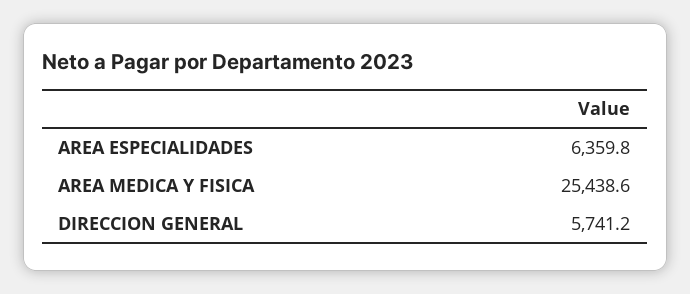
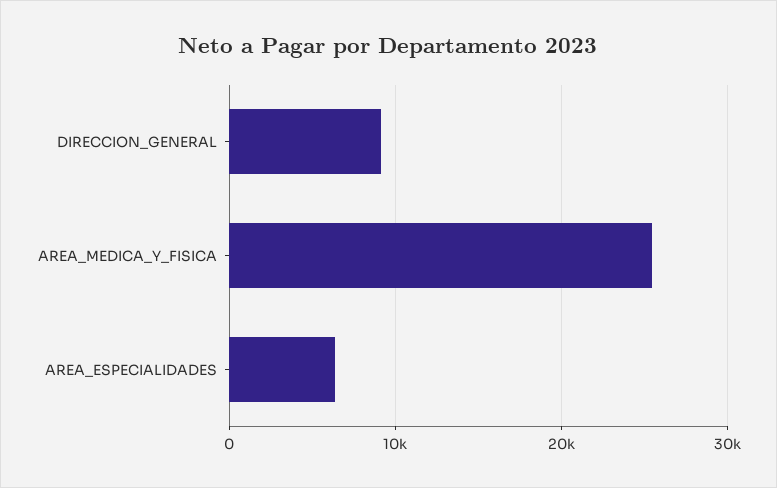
DIRECCION GENERAL: 5741.2 -> 9000

